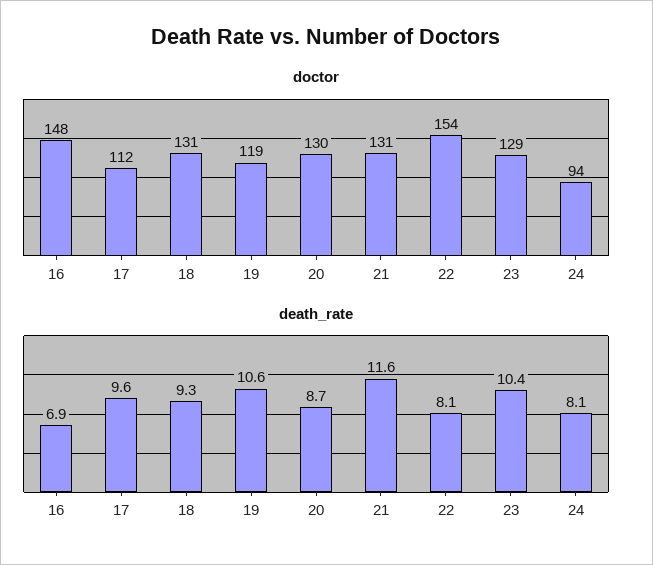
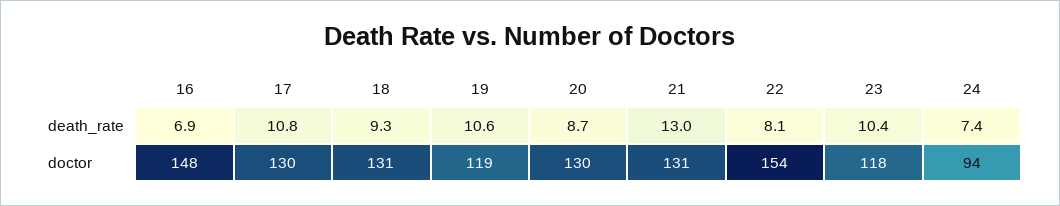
doctor, 17: 112 -> 130
doctor, 23: 129 -> 118
death_rate, 17: 9.6 -> 10.8
death_rate, 21: 11.6 -> 13
death_rate, 24: 8.1 -> 7.4

